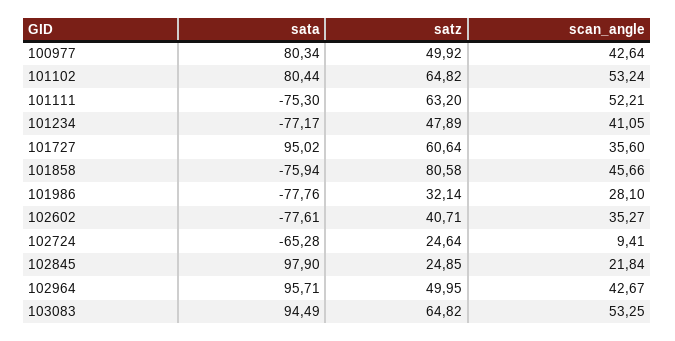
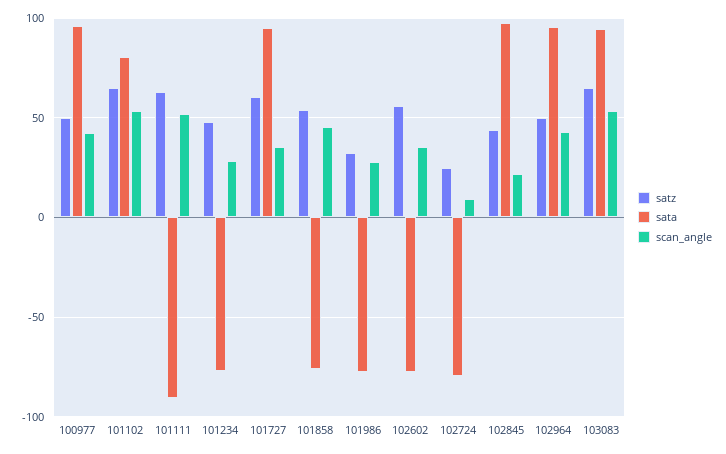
sata, 100977: 80.34 -> 95
sata, 101111: -75.3 -> -90
scan_angle, 101234: 41.05 -> 30
satz, 101858: 80.58 -> 55
satz, 102602: 40.71 -> 55
sata, 102724: -65.28 -> -80
satz, 102845: 24.85 -> 45

